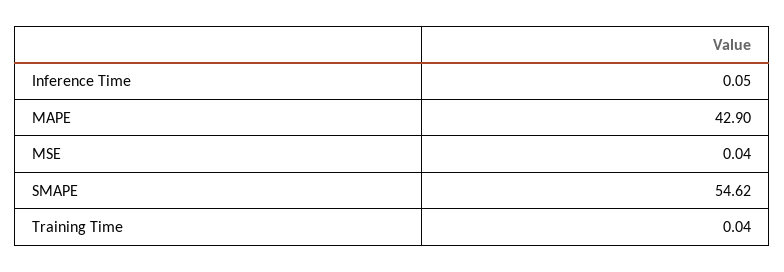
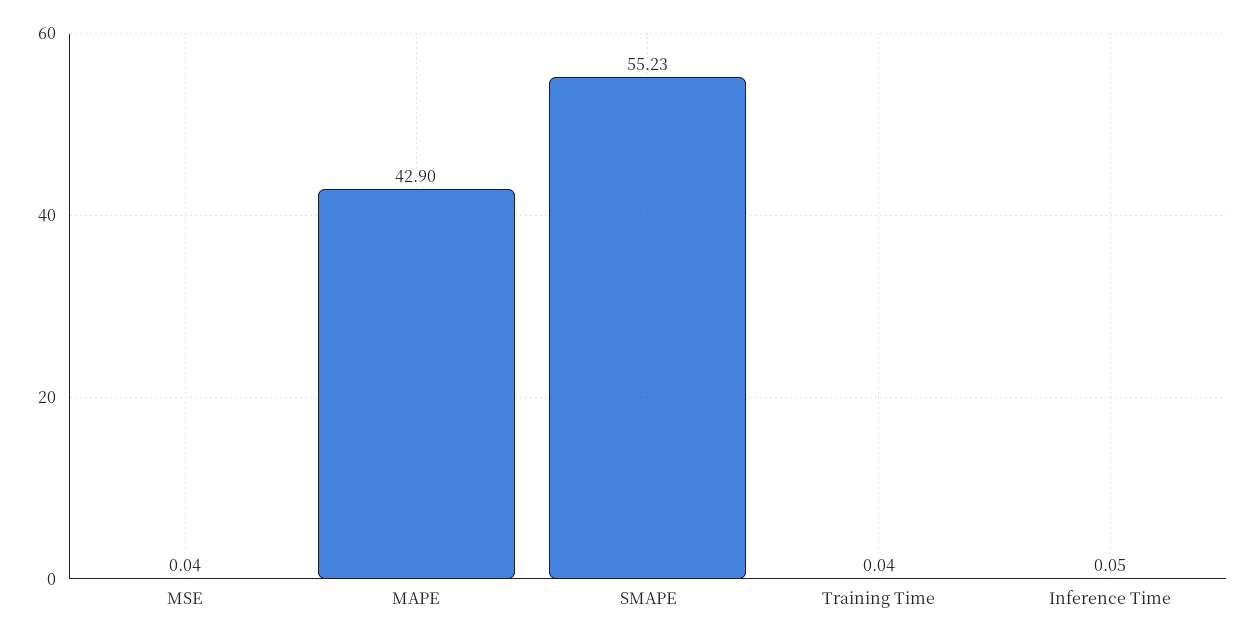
SMAPE: 54.62 -> 55.23

